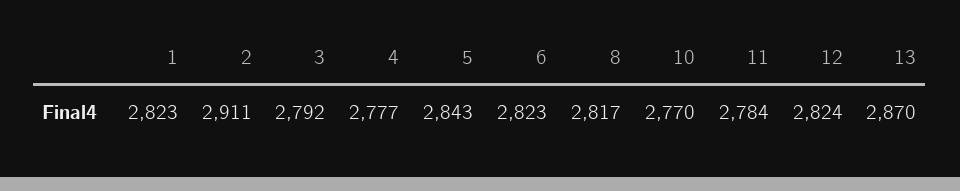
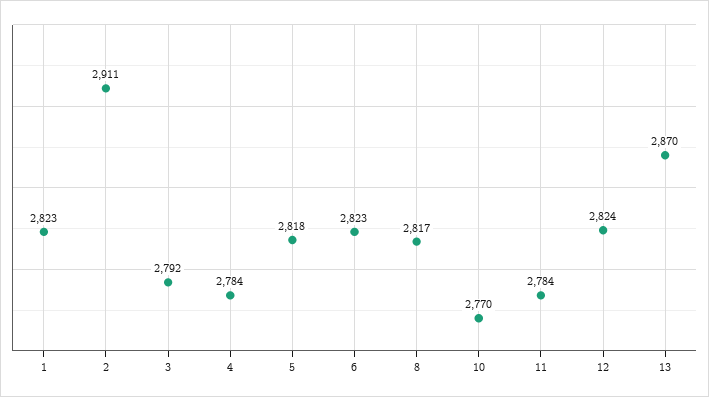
4: 2777 -> 2784
5: 2843 -> 2818

